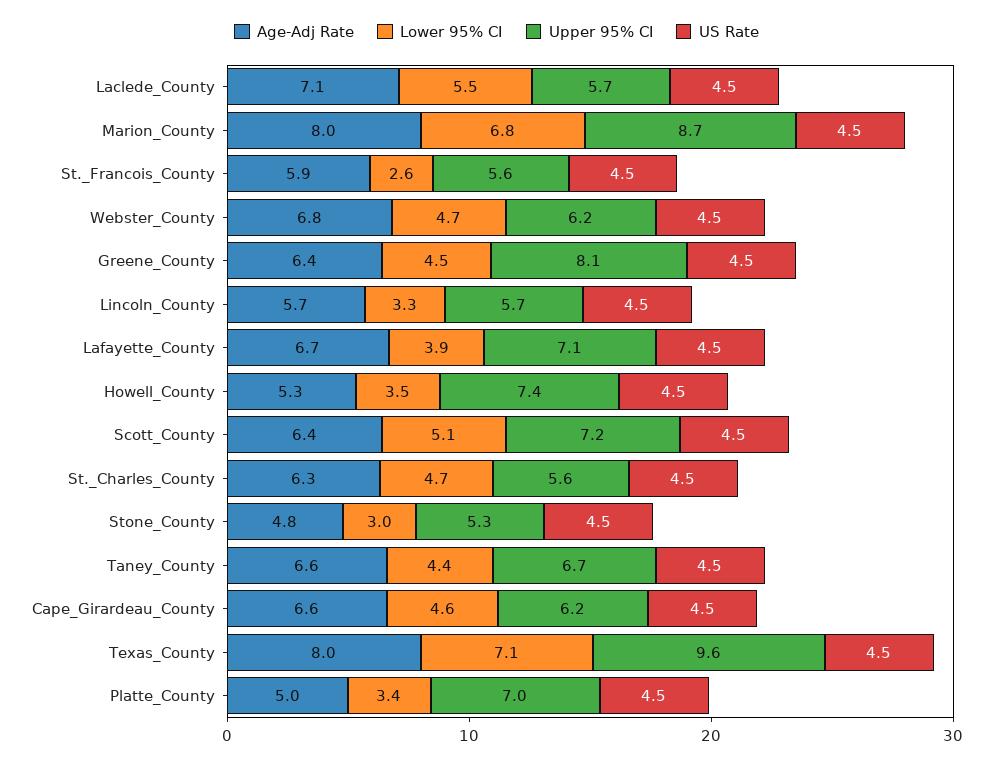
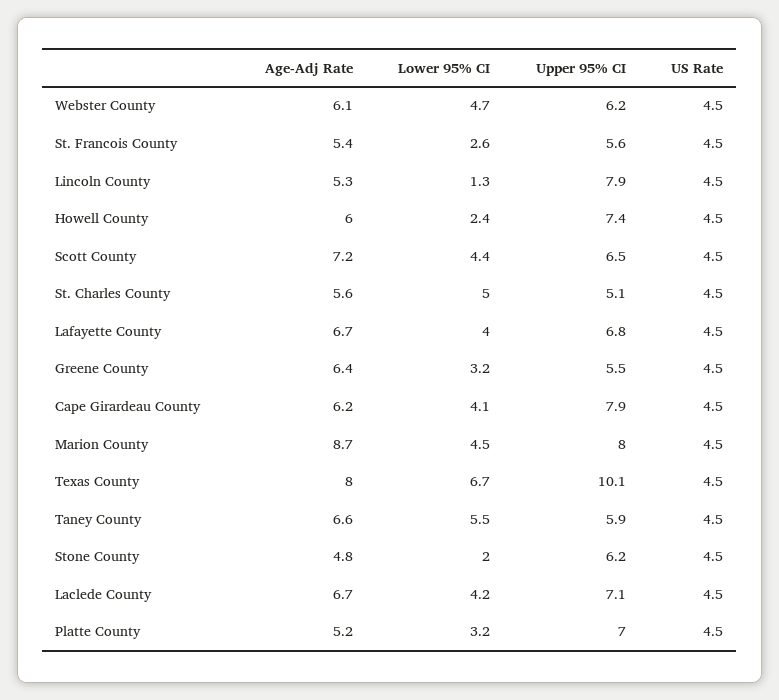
Age-Adj Rate, Laclede_County: 7.1 -> 6.7
Lower 95% CI, Laclede_County: 5.5 -> 4.2
Upper 95% CI, Laclede_County: 5.7 -> 7.1
Age-Adj Rate, Marion_County: 8 -> 8.7
Lower 95% CI, Marion_County: 6.8 -> 4.5
Upper 95% CI, Marion_County: 8.7 -> 8
Age-Adj Rate, St._Francois_County: 5.9 -> 5.4
Age-Adj Rate, Webster_County: 6.8 -> 6.1
Lower 95% CI, Greene_County: 4.5 -> 3.2
Upper 95% CI, Greene_County: 8.1 -> 5.5
Age-Adj Rate, Lincoln_County: 5.7 -> 5.3
Lower 95% CI, Lincoln_County: 3.3 -> 1.3
Upper 95% CI, Lincoln_County: 5.7 -> 7.9
Lower 95% CI, Lafayette_County: 3.9 -> 4
Upper 95% CI, Lafayette_County: 7.1 -> 6.8
Age-Adj Rate, Howell_County: 5.3 -> 6
Lower 95% CI, Howell_County: 3.5 -> 2.4
Age-Adj Rate, Scott_County: 6.4 -> 7.2
Lower 95% CI, Scott_County: 5.1 -> 4.4
Upper 95% CI, Scott_County: 7.2 -> 6.5
Age-Adj Rate, St._Charles_County: 6.3 -> 5.6
Lower 95% CI, St._Charles_County: 4.7 -> 5
Upper 95% CI, St._Charles_County: 5.6 -> 5.1
Lower 95% CI, Stone_County: 3 -> 2
Upper 95% CI, Stone_County: 5.3 -> 6.2
Lower 95% CI, Taney_County: 4.4 -> 5.5
Upper 95% CI, Taney_County: 6.7 -> 5.9
Age-Adj Rate, Cape_Girardeau_County: 6.6 -> 6.2
Lower 95% CI, Cape_Girardeau_County: 4.6 -> 4.1
Upper 95% CI, Cape_Girardeau_County: 6.2 -> 7.9
Lower 95% CI, Texas_County: 7.1 -> 6.7
Upper 95% CI, Texas_County: 9.6 -> 10.1
Age-Adj Rate, Platte_County: 5 -> 5.2
Lower 95% CI, Platte_County: 3.4 -> 3.2

